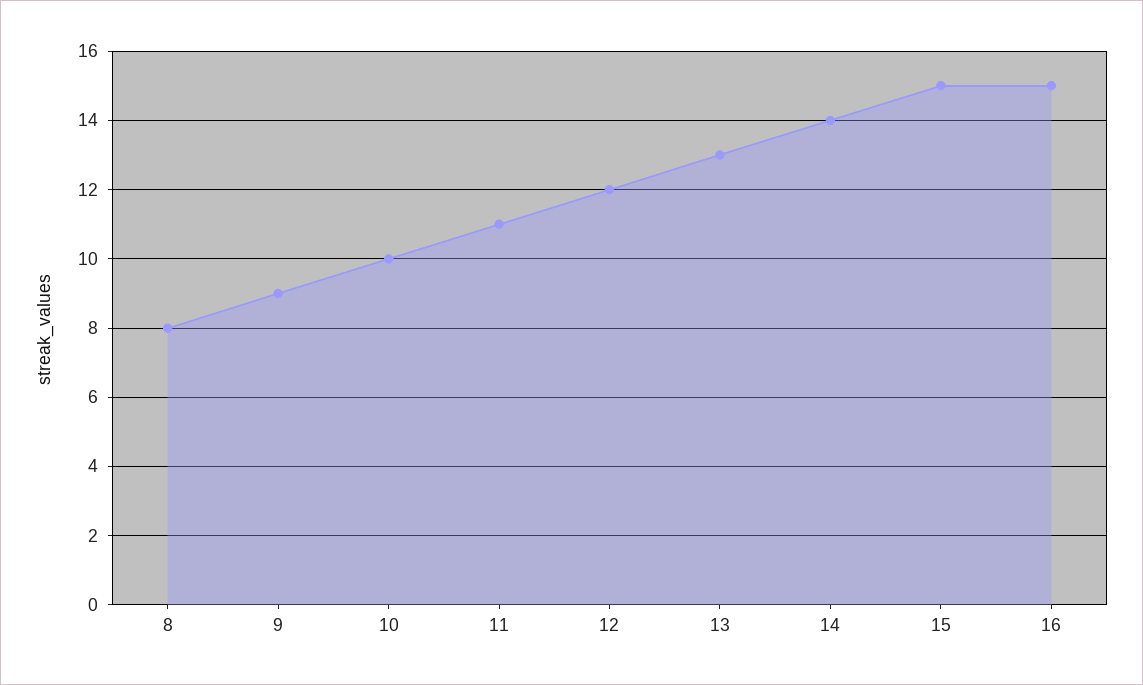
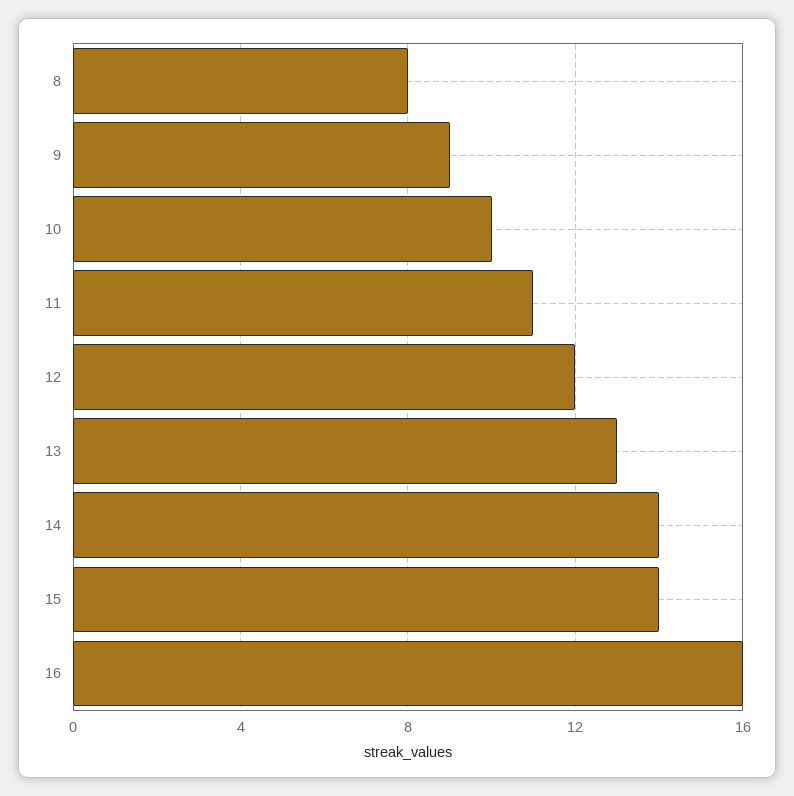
15: 15 -> 14
16: 15 -> 16

